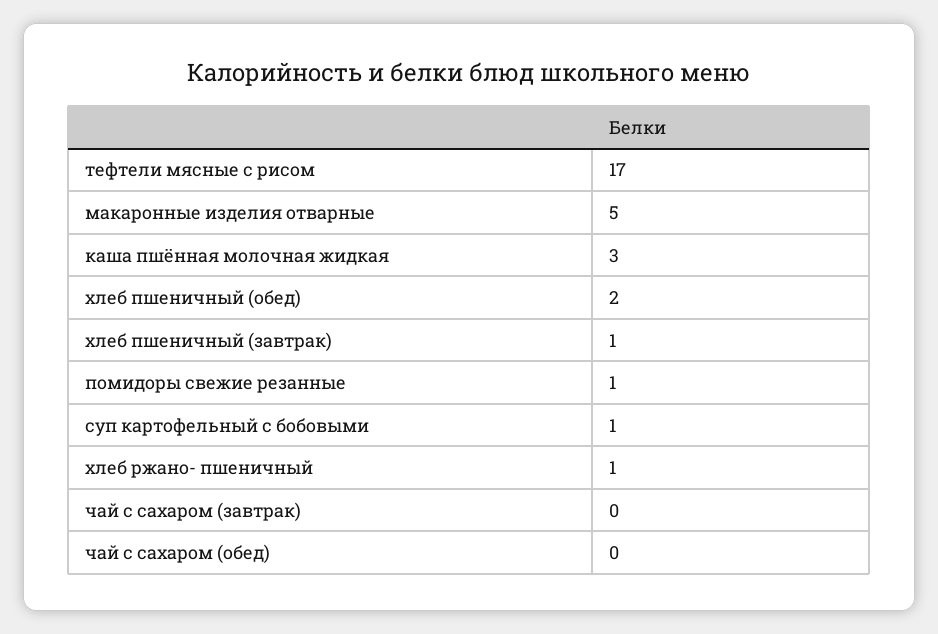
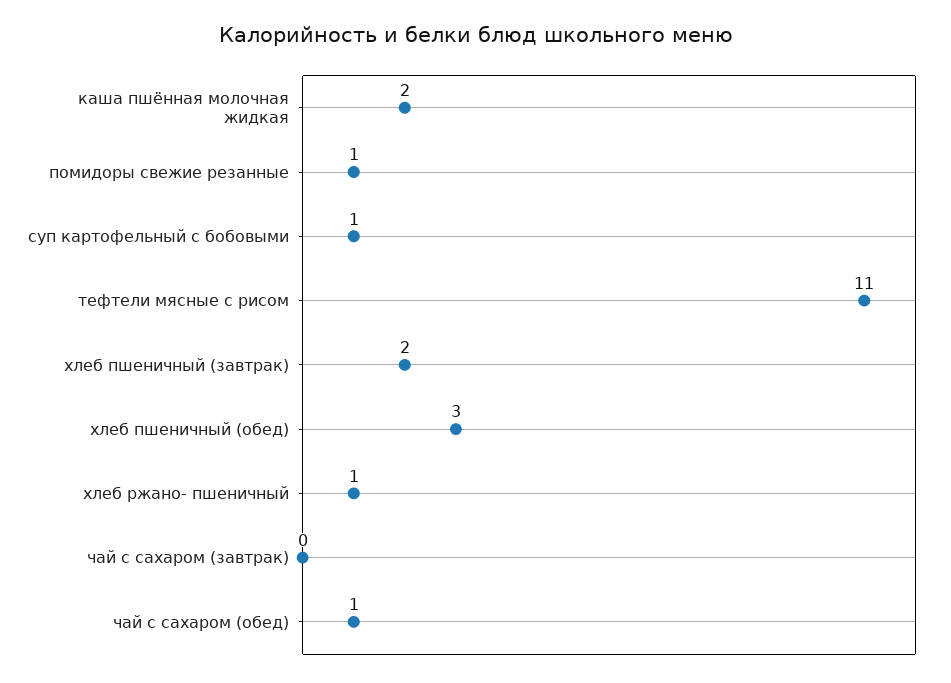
тефтели мясные с рисом: 17 -> 11
макаронные изделия отварные: 5 -> none
каша пшённая молочная жидкая: 3 -> 2
хлеб пшеничный (обед): 2 -> 3
хлеб пшеничный (завтрак): 1 -> 2
чай с сахаром (обед): 0 -> 1

